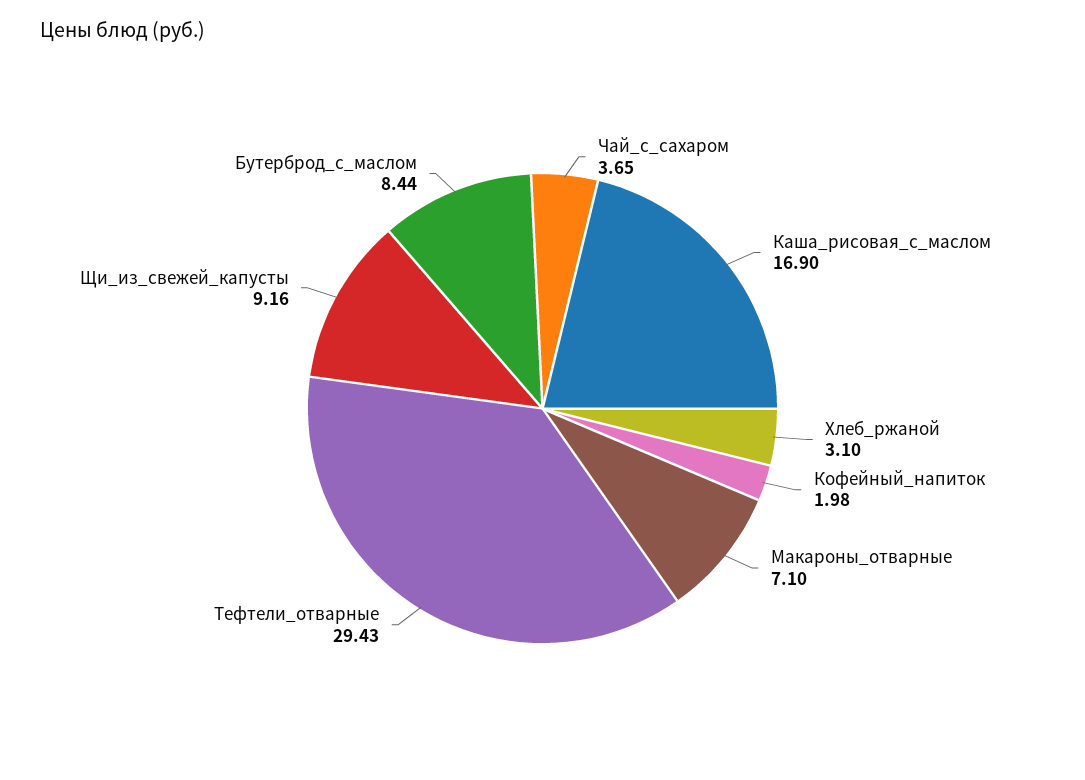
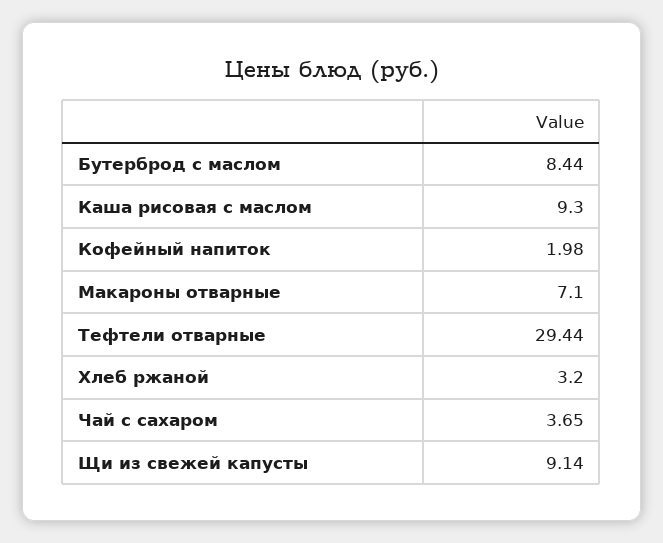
Каша_рисовая_с_маслом: 16.9 -> 9.3
Хлеб_ржаной: 3.1 -> 3.2
Тефтели_отварные: 29.43 -> 29.44
Щи_из_свежей_капусты: 9.16 -> 9.14

